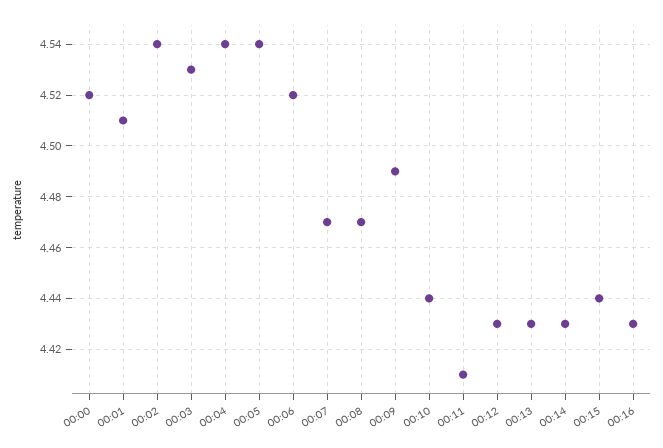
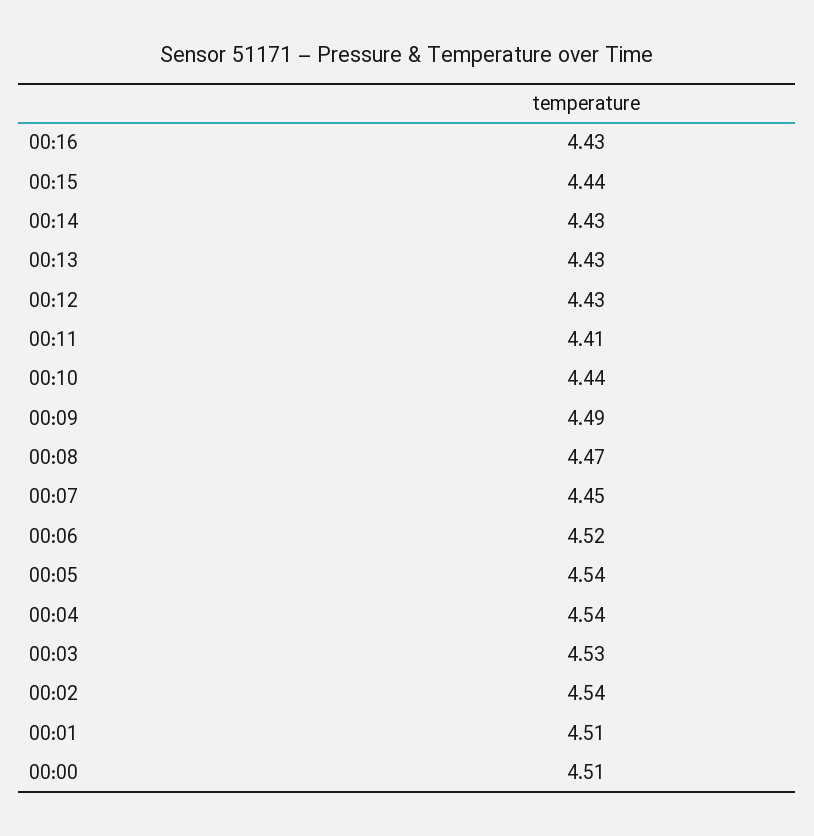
00:00: 4.52 -> 4.51
00:07: 4.47 -> 4.45

